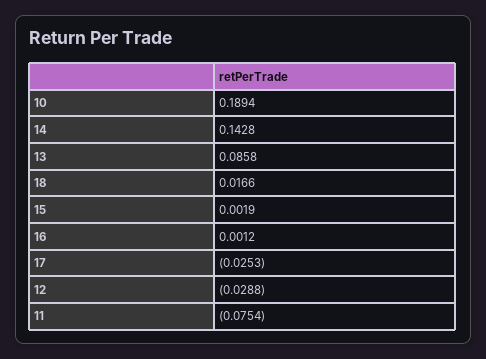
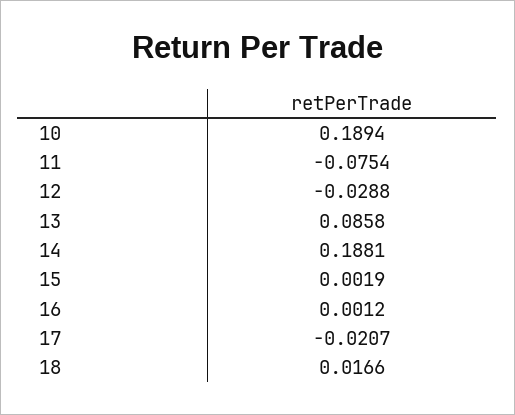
14: 0.1428 -> 0.1881
17: -0.0253 -> -0.0207

